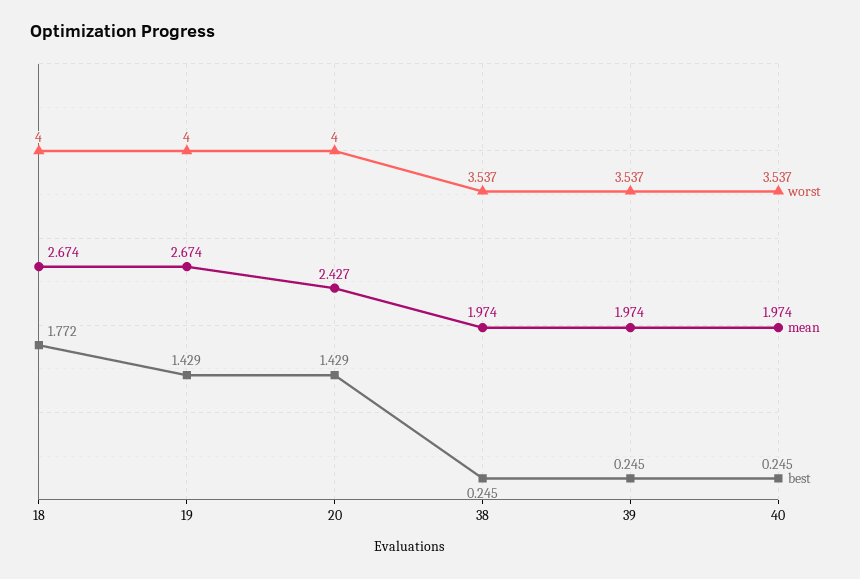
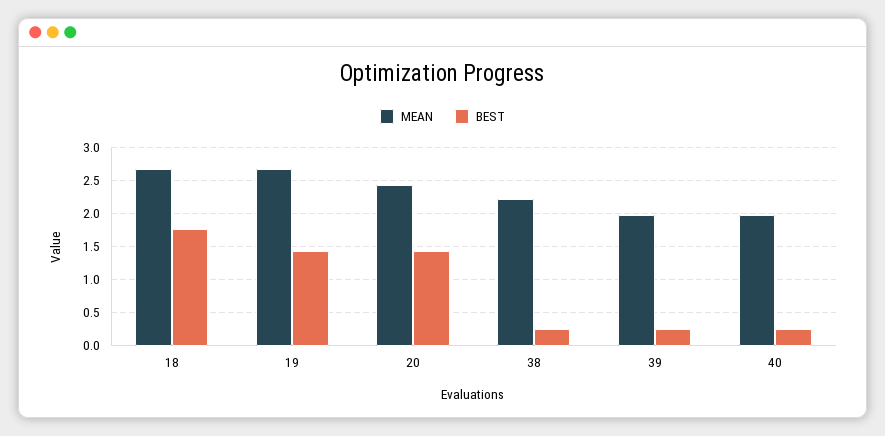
worst, 18: 4 -> none
worst, 19: 4 -> none
worst, 20: 4 -> none
worst, 38: 3.537 -> none
mean, 38: 1.974 -> 2.2
worst, 39: 3.537 -> none
worst, 40: 3.537 -> none

